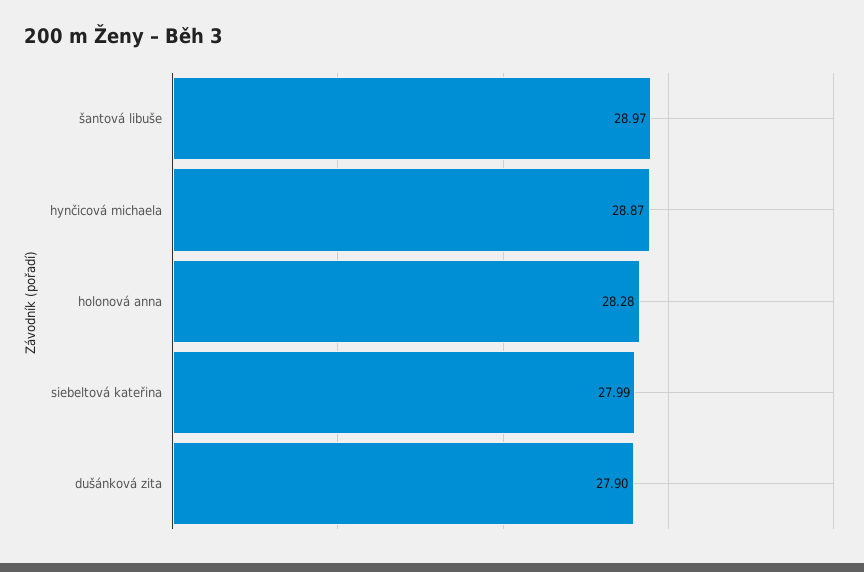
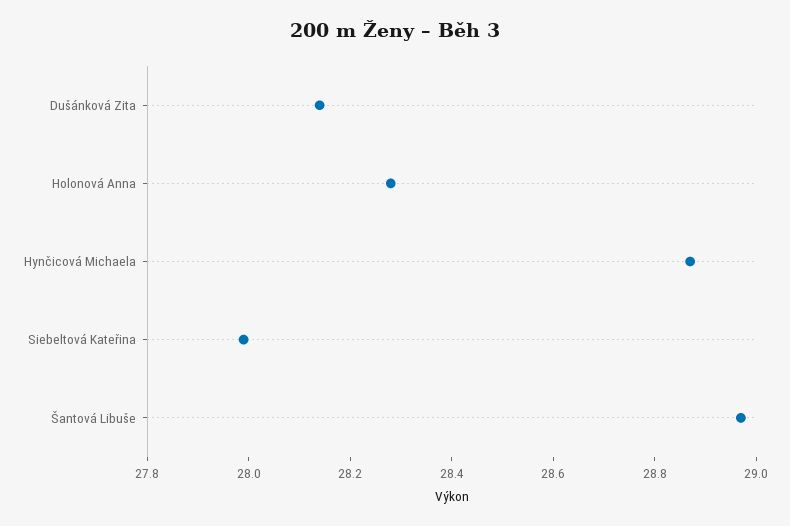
dušánková zita: 27.9 -> 28.15

